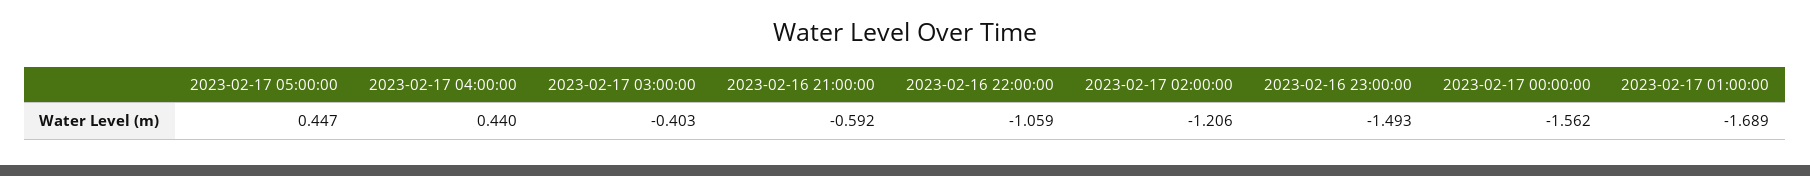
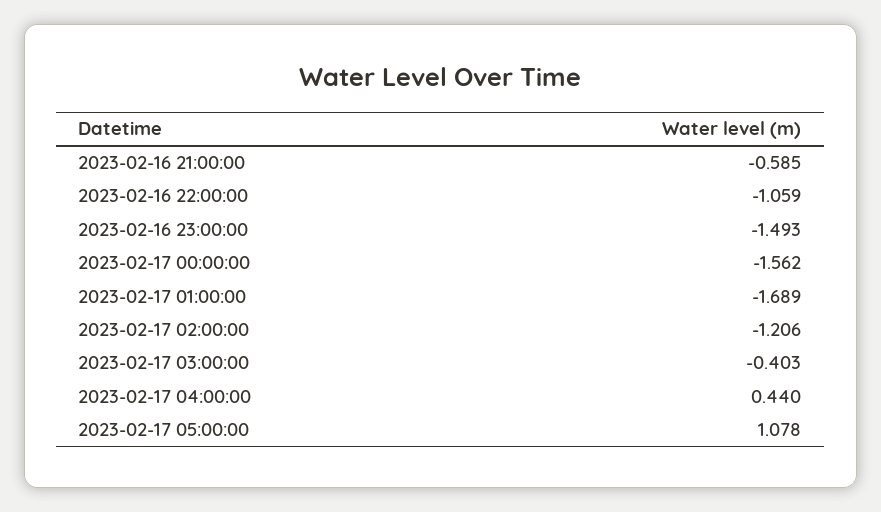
2023-02-17 05:00:00: 0.447 -> 1.078
2023-02-16 21:00:00: -0.592 -> -0.585

